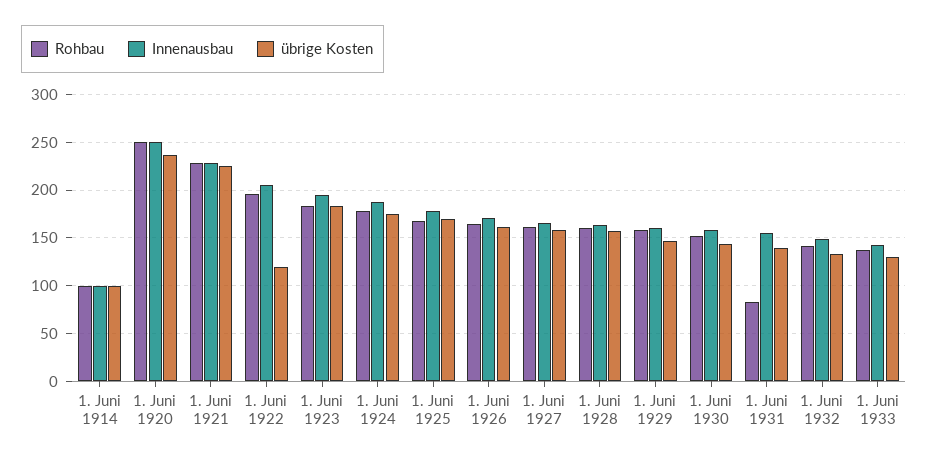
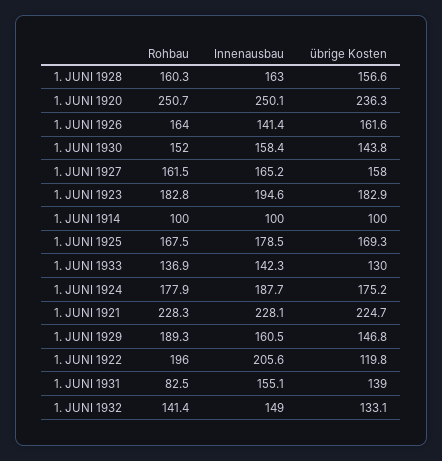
Innenausbau, 1. Juni 1926: 170 -> 141.4
Rohbau, 1. Juni 1929: 160 -> 189.3

